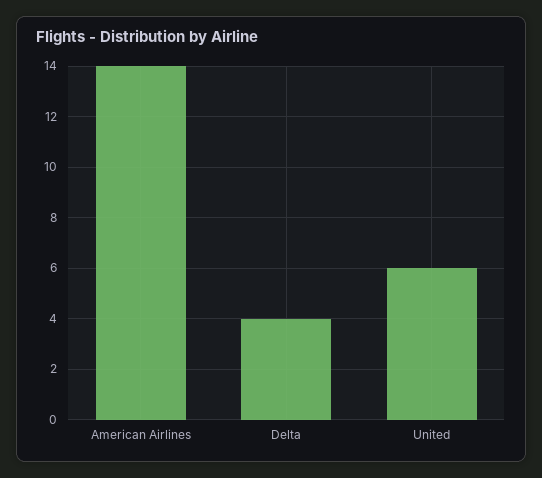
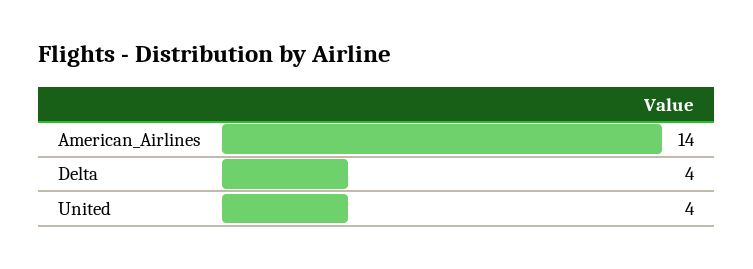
United: 6 -> 4

